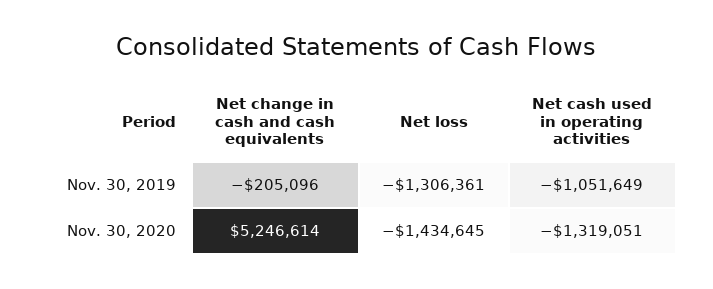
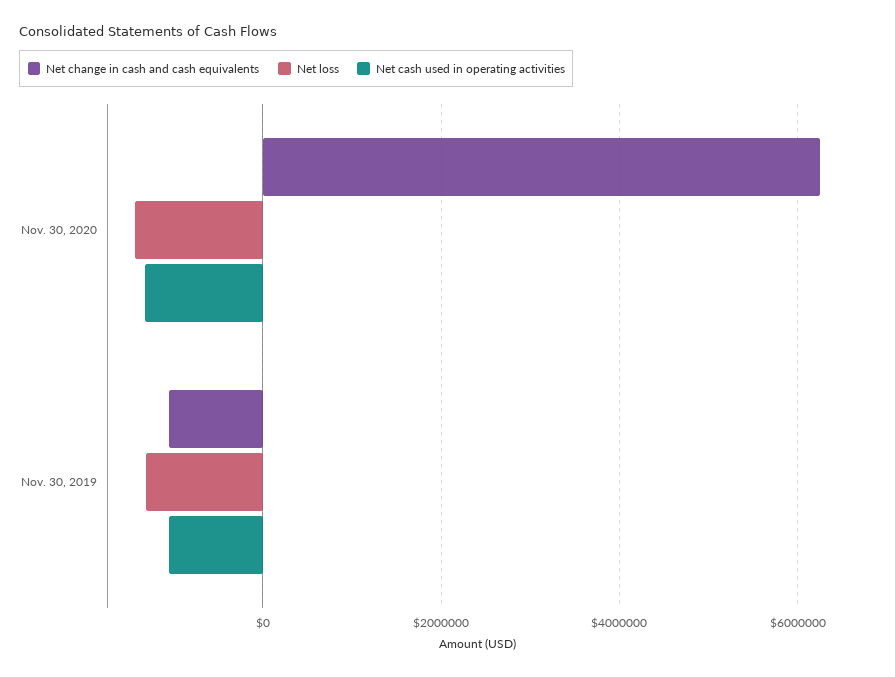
Net change in cash and cash equivalents, Nov. 30, 2019: -205096 -> -1000000
Net change in cash and cash equivalents, Nov. 30, 2020: 5246614 -> 6200000

